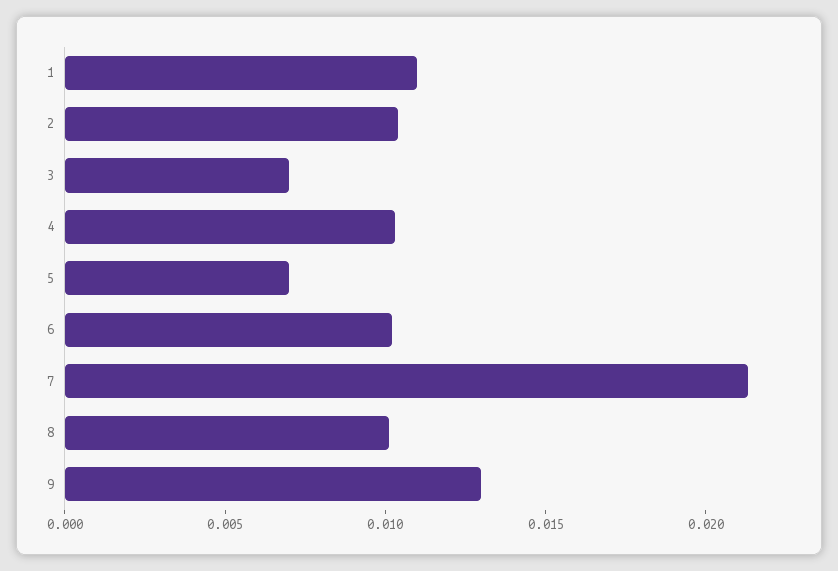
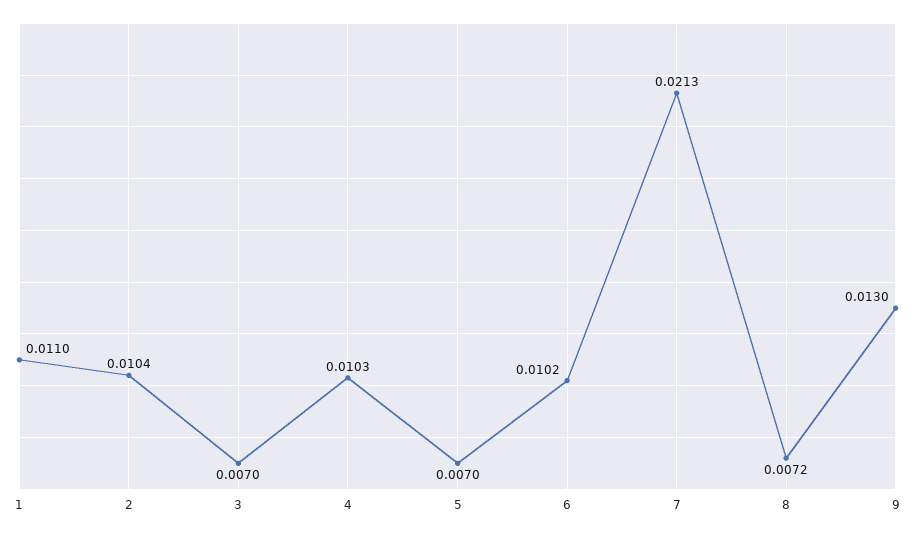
8: 0.01 -> 0.0072

